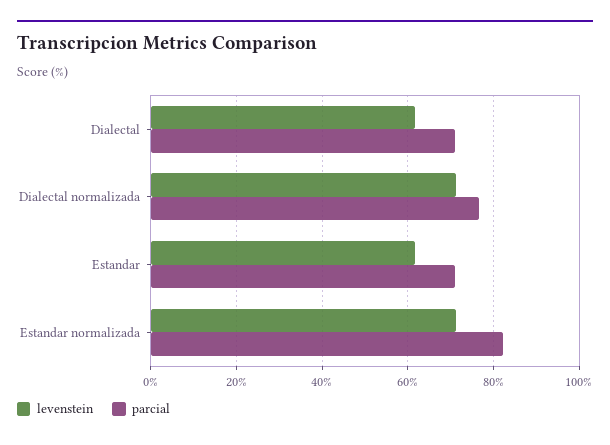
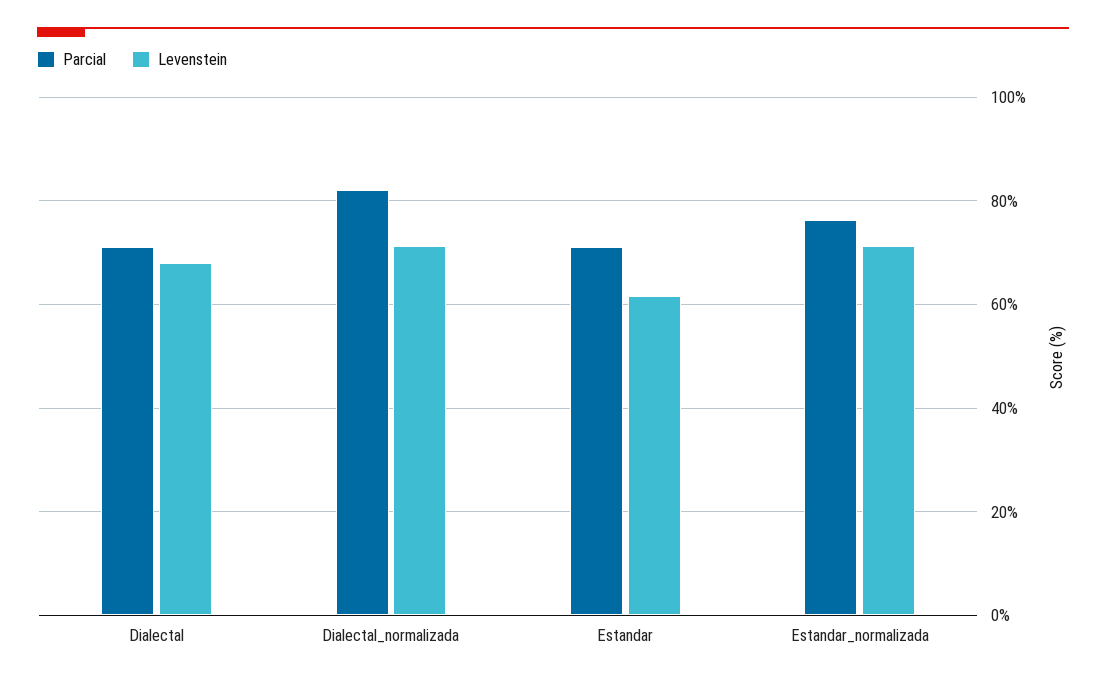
levenstein, Dialectal: 62 -> 68
parcial, Dialectal normalizada: 76 -> 82
parcial, Estandar normalizada: 82 -> 76

